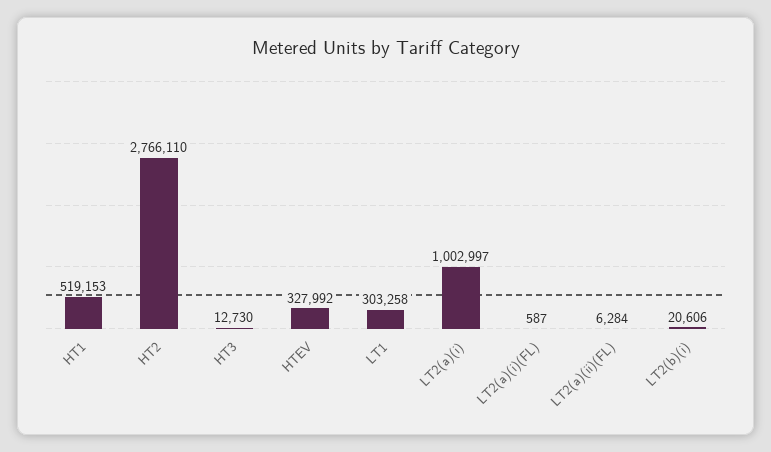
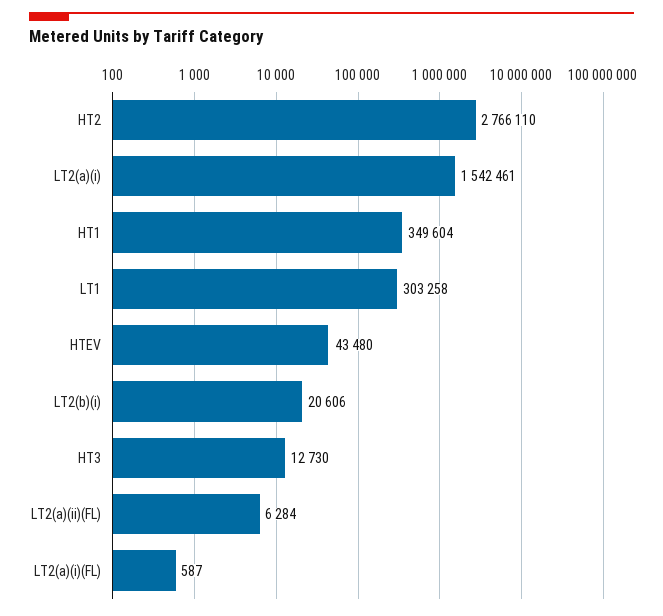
HT1: 519153 -> 349604
HTEV: 327992 -> 43480
LT2(a)(i): 1002997 -> 1542461

